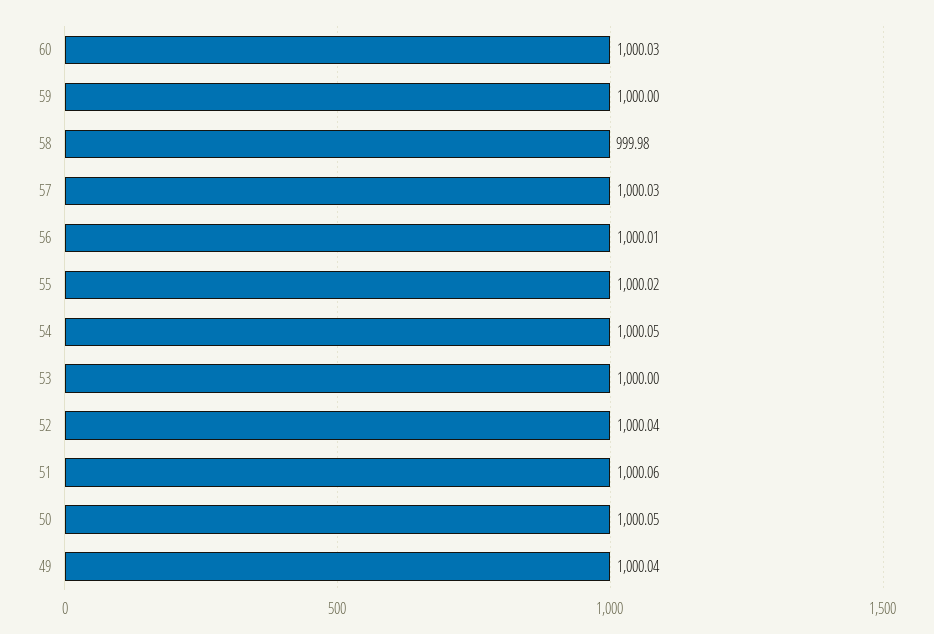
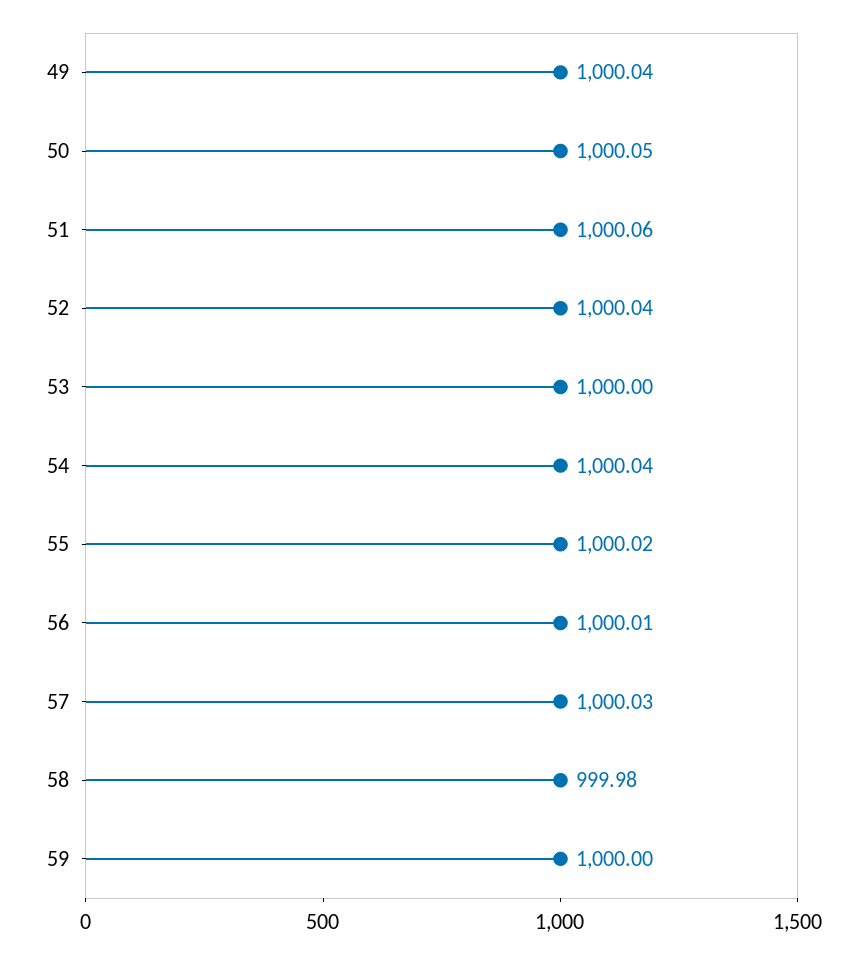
60: 1000.03 -> none
54: 1000.05 -> 1000.04

